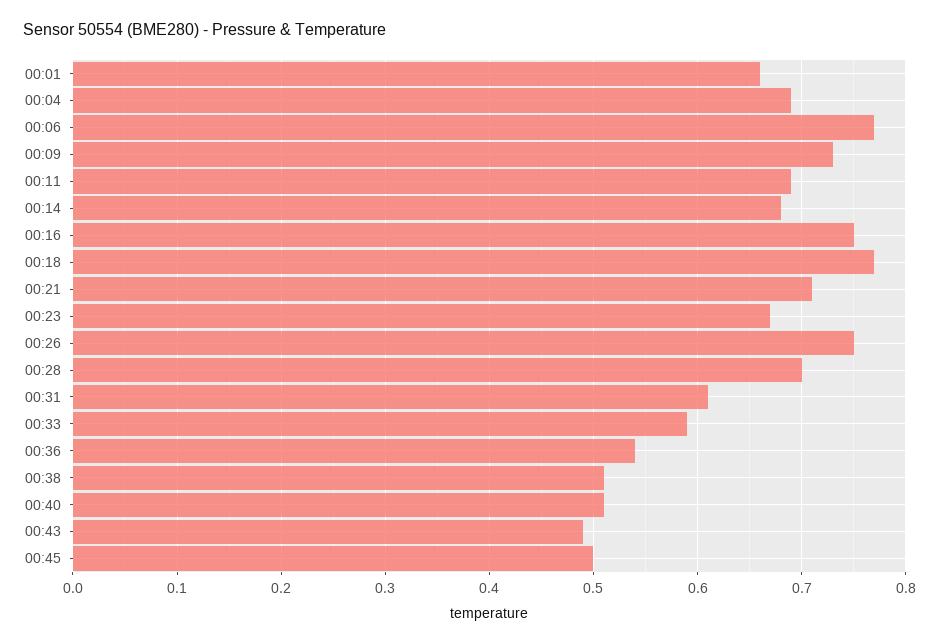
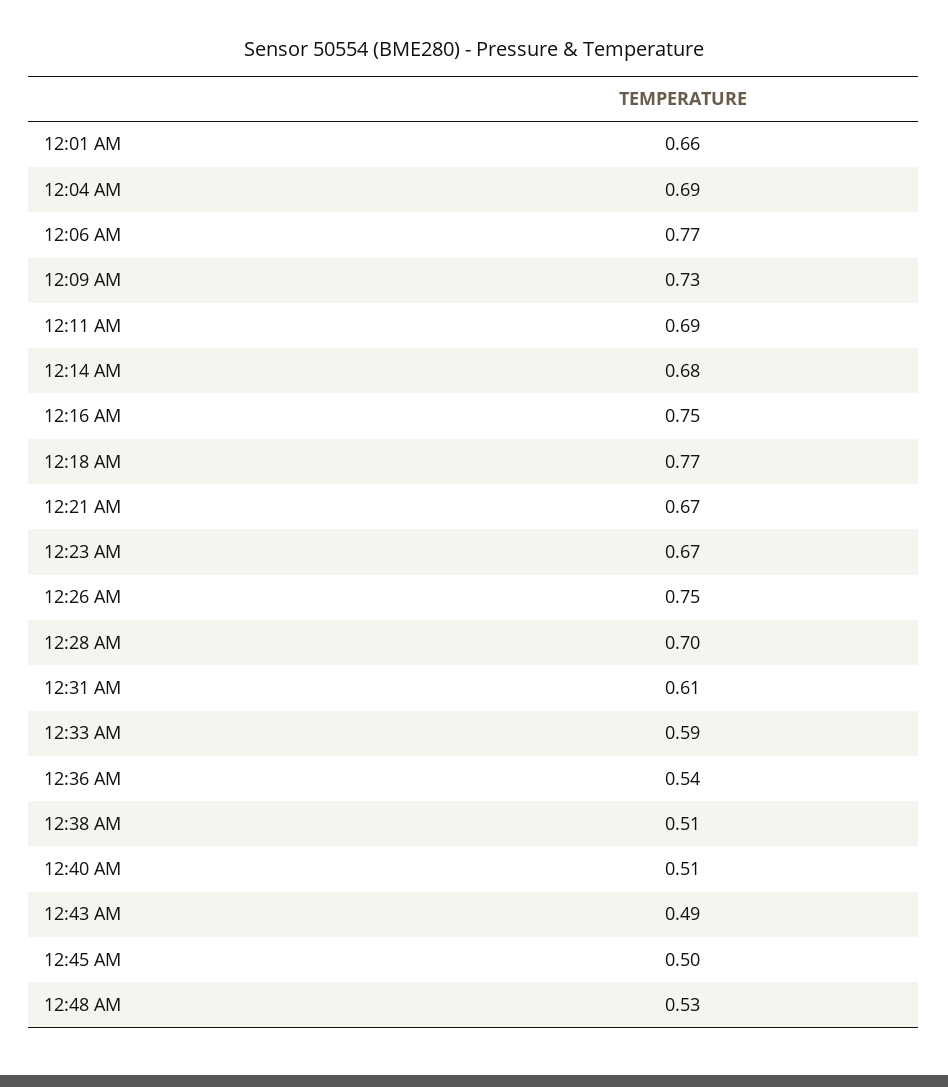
00:21: 0.71 -> 0.67
12:48 AM: none -> 0.53

